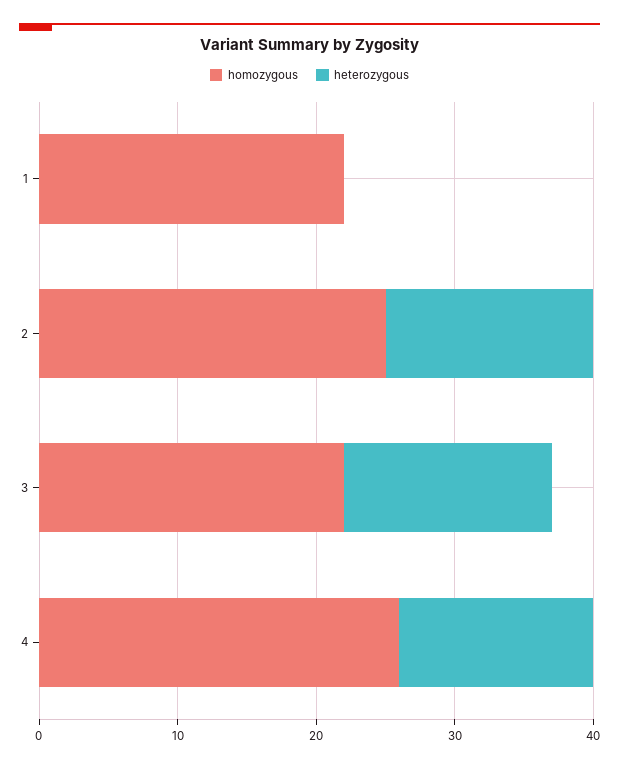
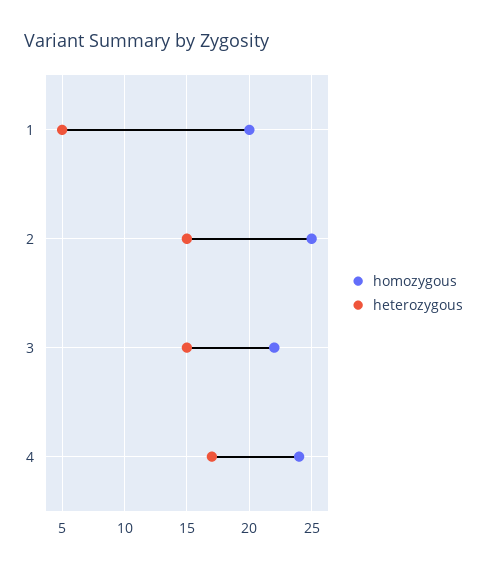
homozygous, 1: 22 -> 20
heterozygous, 1: 0 -> 5
homozygous, 4: 26 -> 24
heterozygous, 4: 14 -> 17

